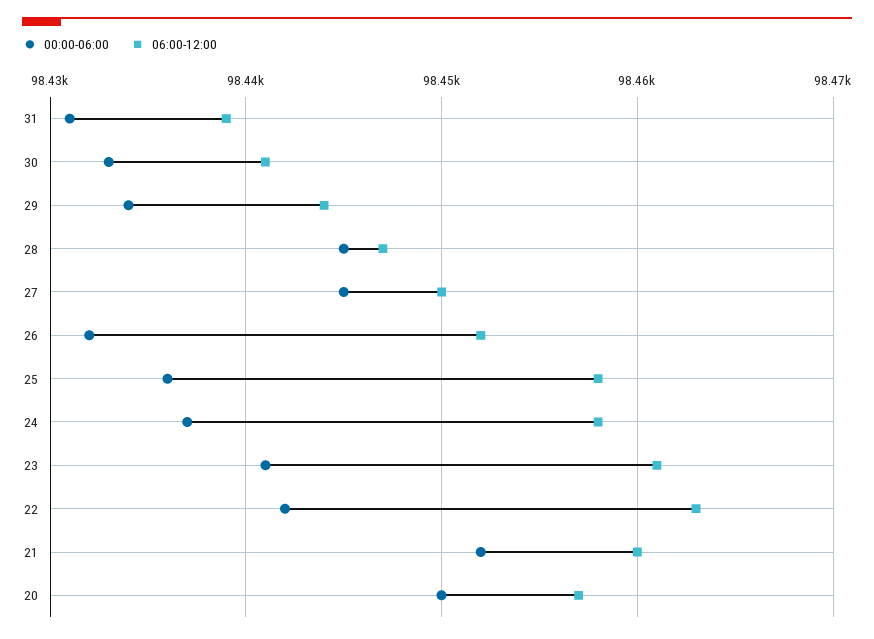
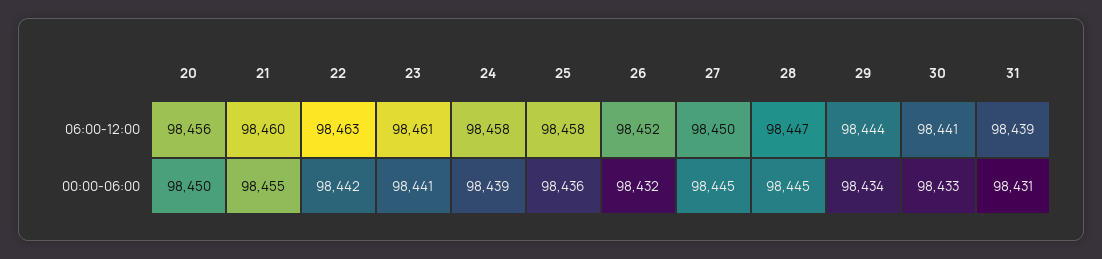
00:00-06:00, 24: 98437 -> 98439
00:00-06:00, 21: 98452 -> 98455
06:00-12:00, 20: 98457 -> 98456

